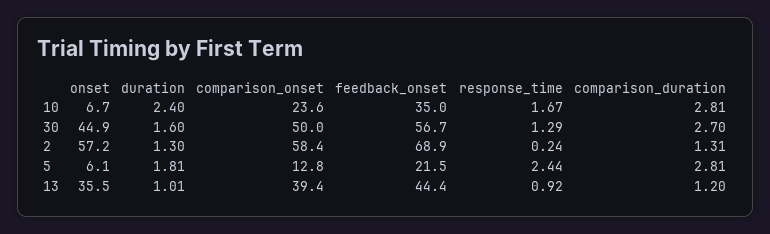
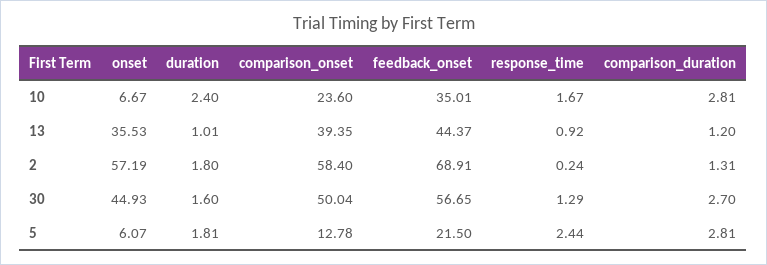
duration, 2: 1.3 -> 1.8

